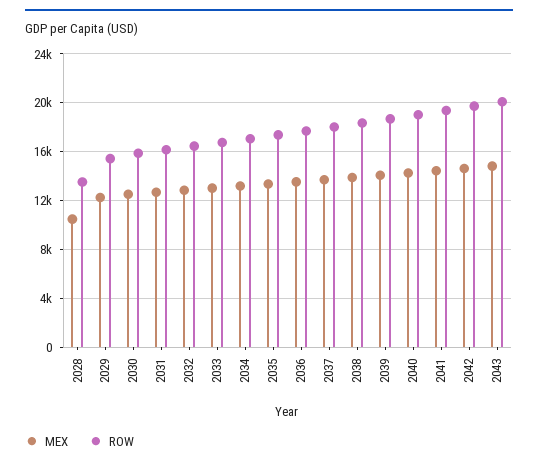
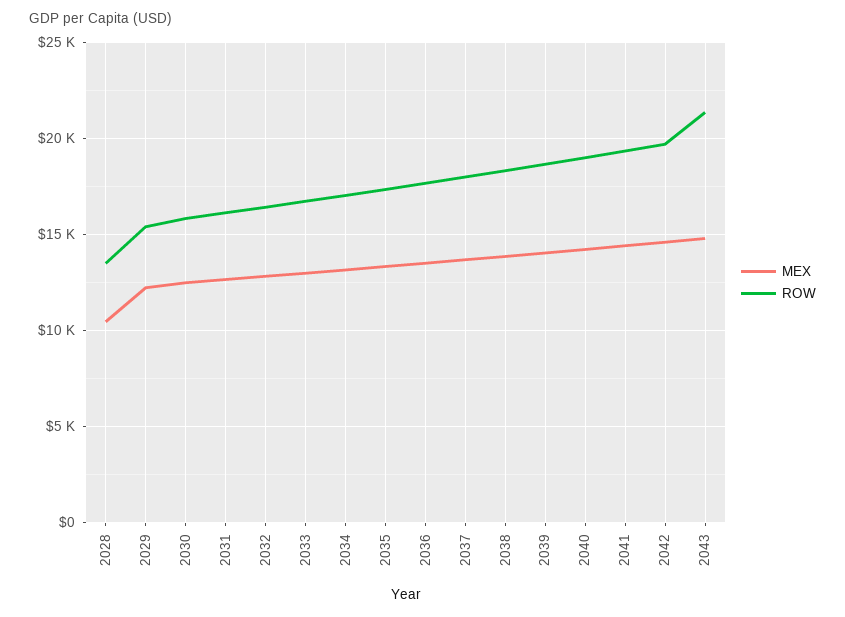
ROW, 2043: 20000 -> 21500

